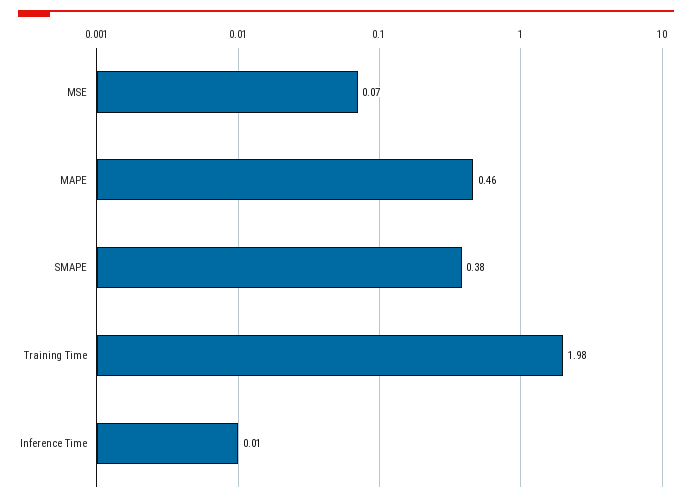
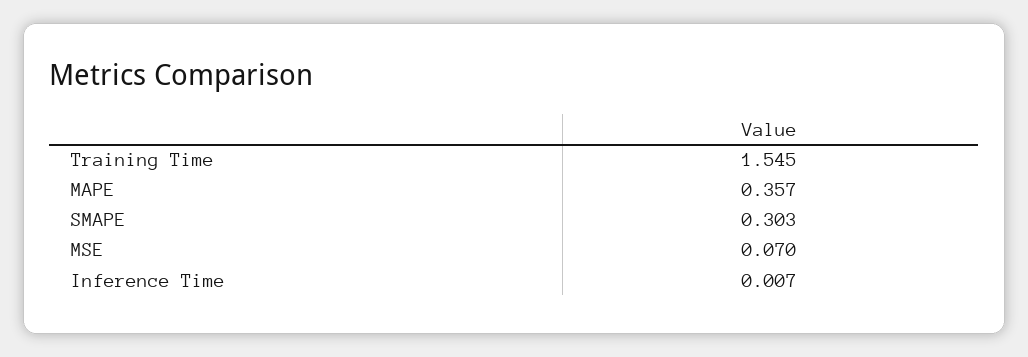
MAPE: 0.46 -> 0.357
SMAPE: 0.38 -> 0.303
Training Time: 1.98 -> 1.545

